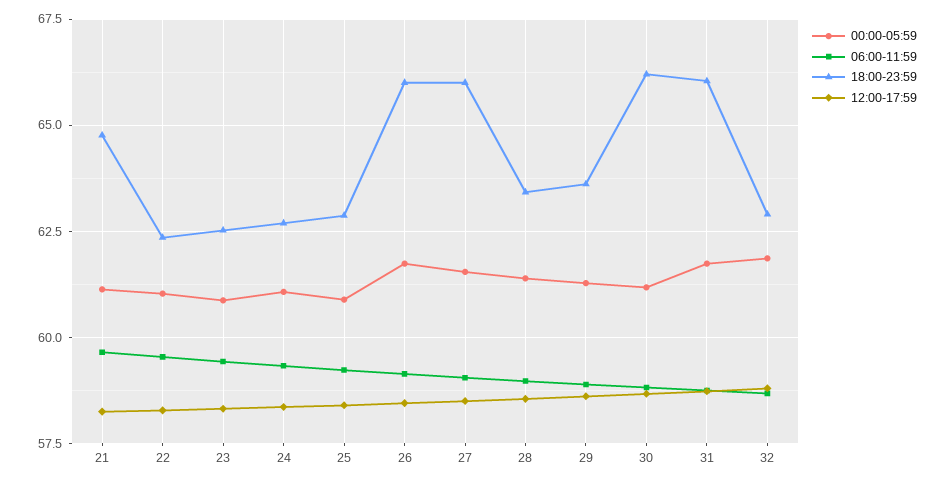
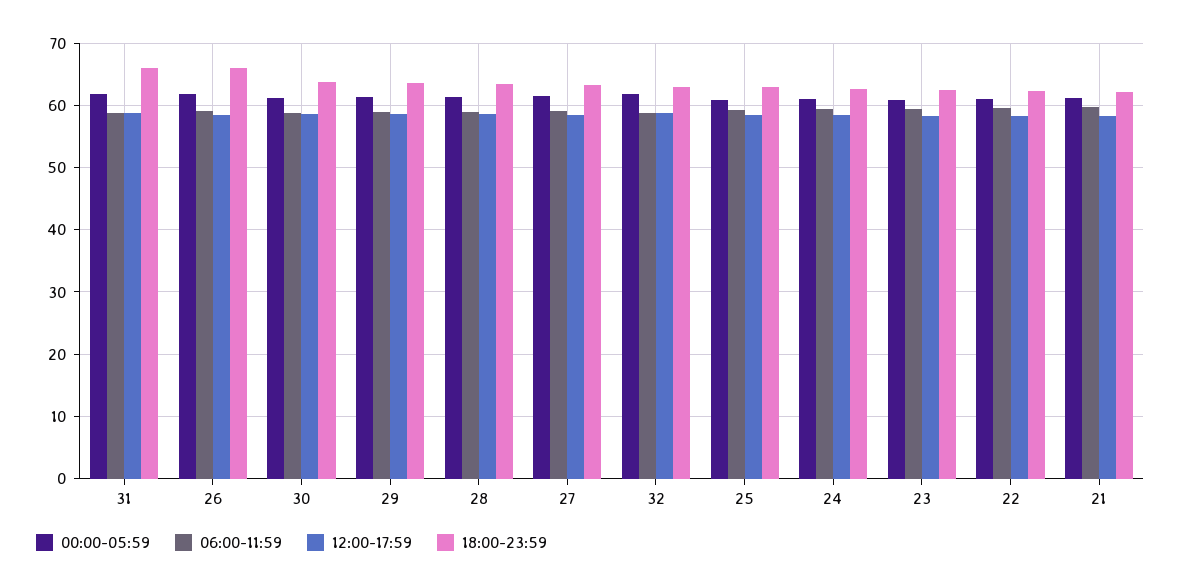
18:00-23:59, 21: 64.75 -> 62
18:00-23:59, 27: 66 -> 63
18:00-23:59, 30: 66.25 -> 64

